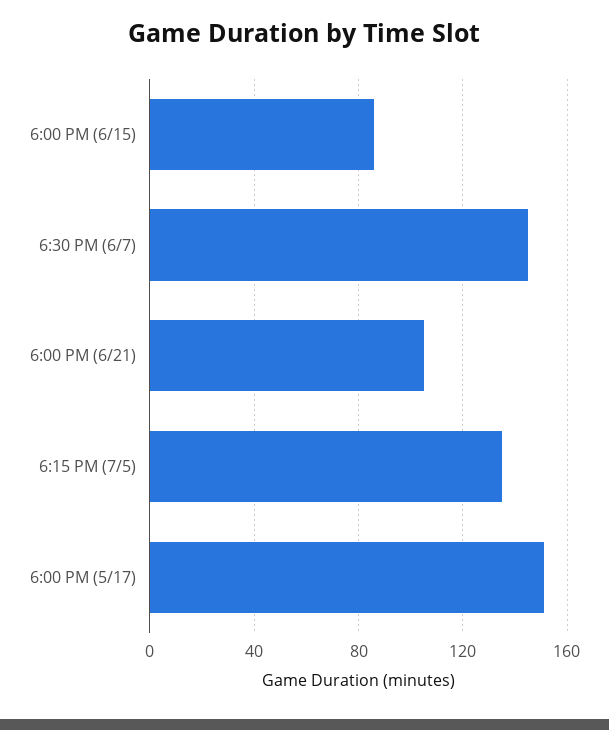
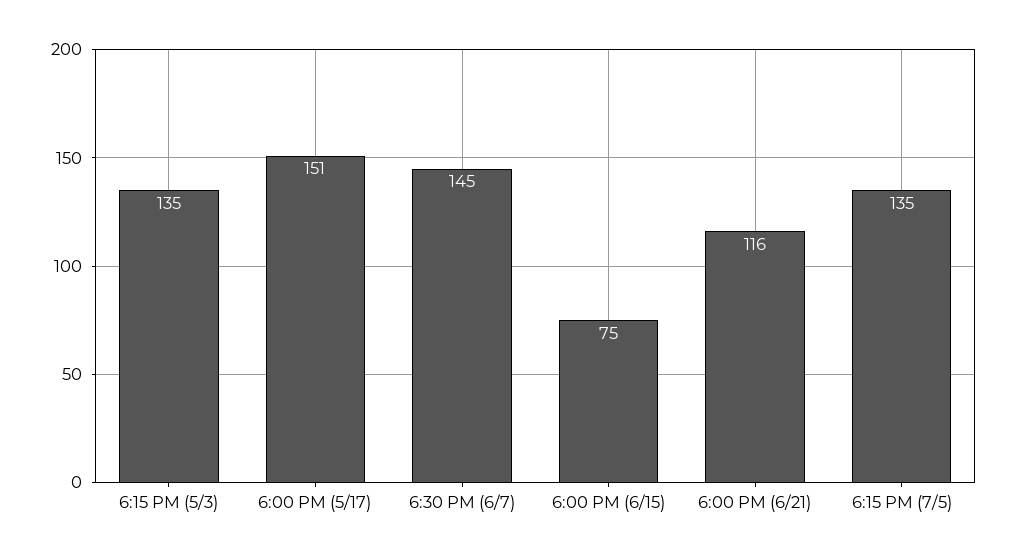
6:00 PM (6/15): 85 -> 75
6:00 PM (6/21): 105 -> 116
6:15 PM (5/3): none -> 135

